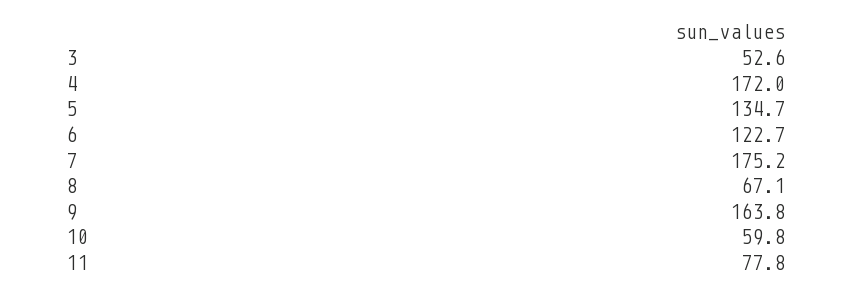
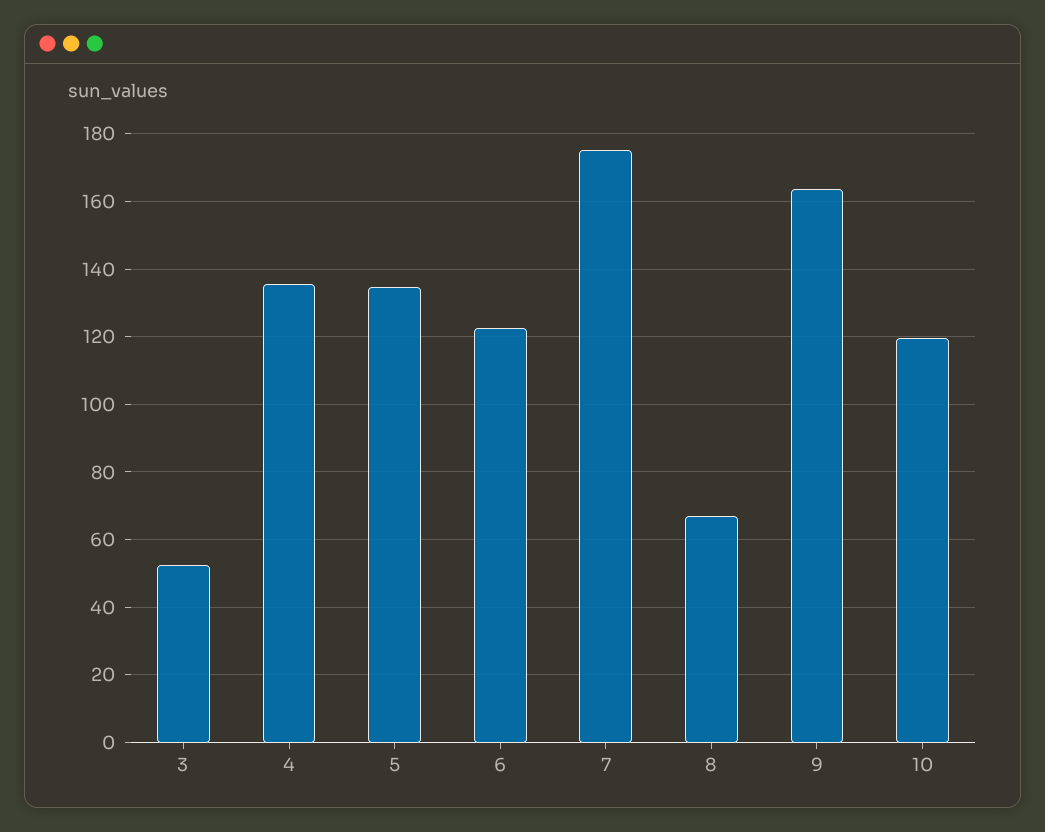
4: 172 -> 136
10: 59.8 -> 120
11: 77.8 -> none

